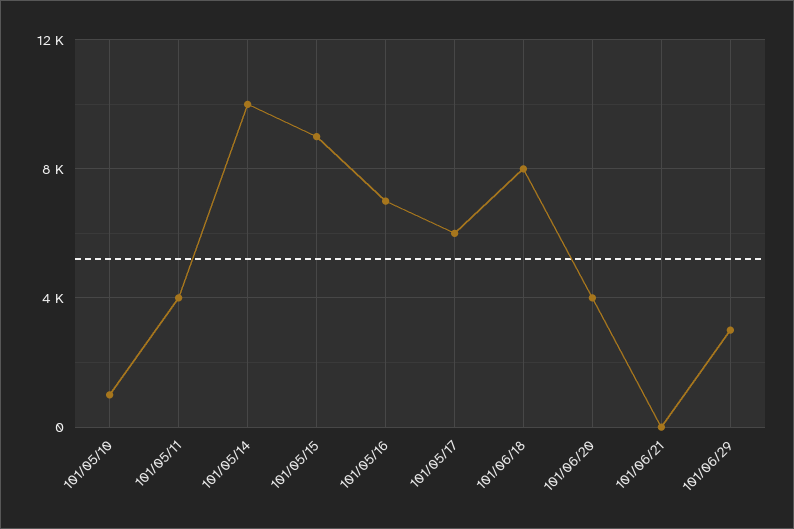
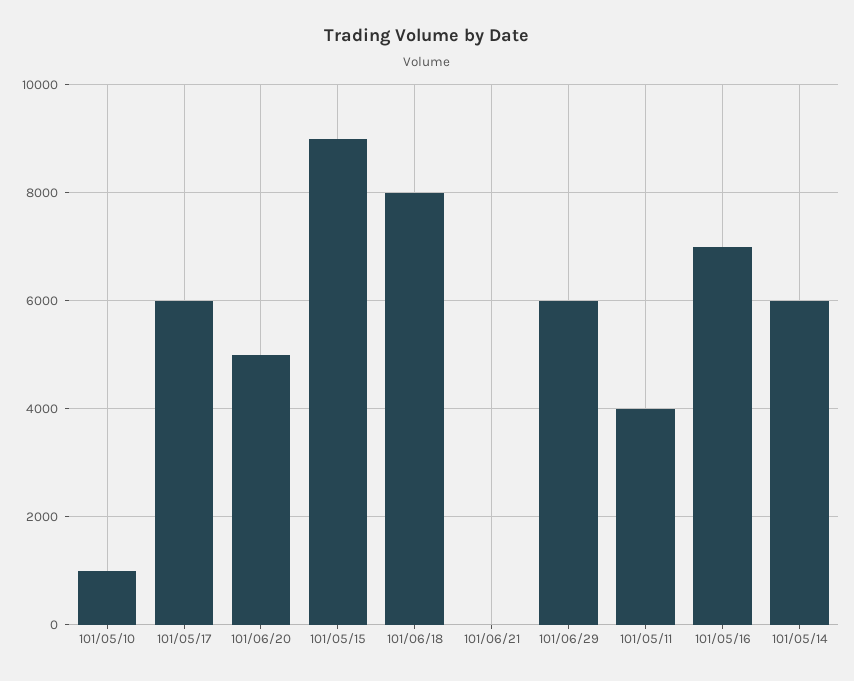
101/05/14: 10000 -> 6000
101/06/20: 4000 -> 5000
101/06/29: 3000 -> 6000

